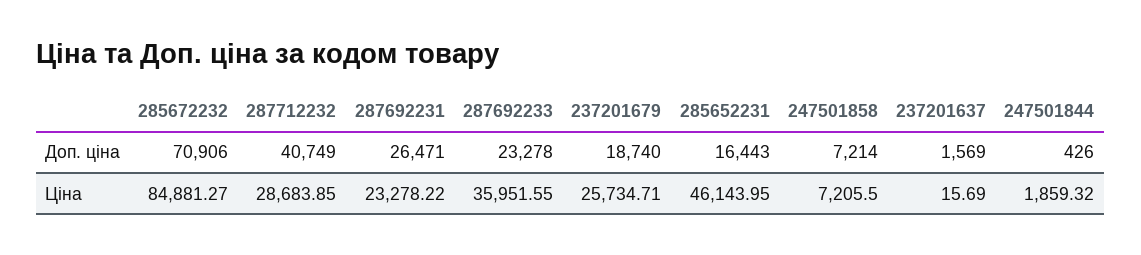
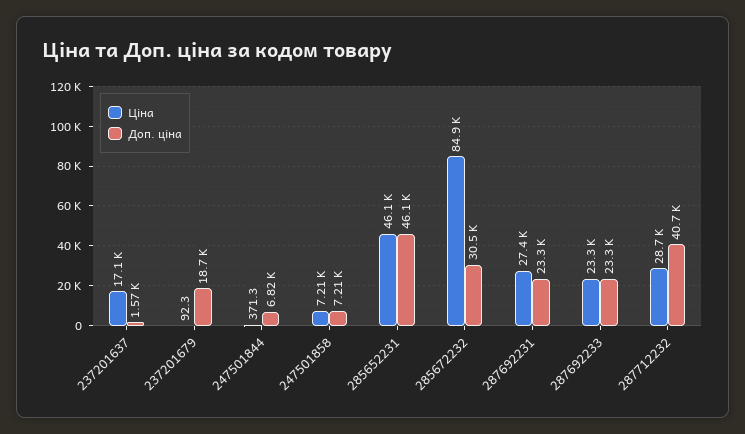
Доп. ціна, 285672232: 70906 -> 30500
Доп. ціна, 287692231: 26471 -> 23300
Доп. ціна, 285652231: 16443 -> 46100
Доп. ціна, 247501844: 426 -> 6820
Ціна, 287692231: 23278.22 -> 27400
Ціна, 287692233: 35951.55 -> 23300
Ціна, 237201679: 25734.71 -> 92.3
Ціна, 237201637: 15.69 -> 17100
Ціна, 247501844: 1859.32 -> 371.3

